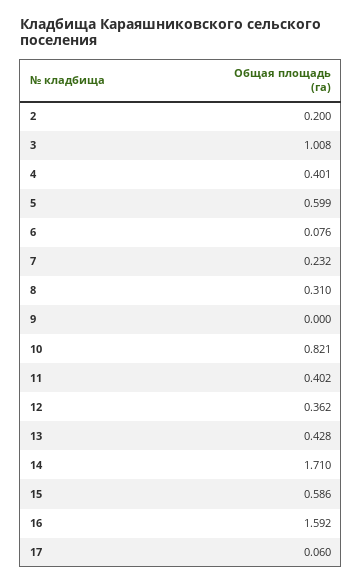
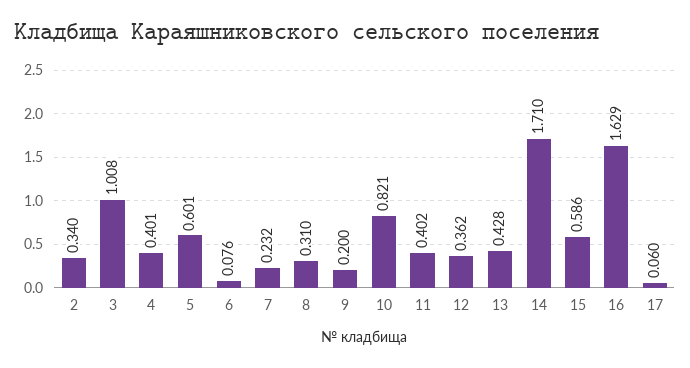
2: 0.2 -> 0.34
5: 0.599 -> 0.601
9: 0 -> 0.2
16: 1.592 -> 1.629

